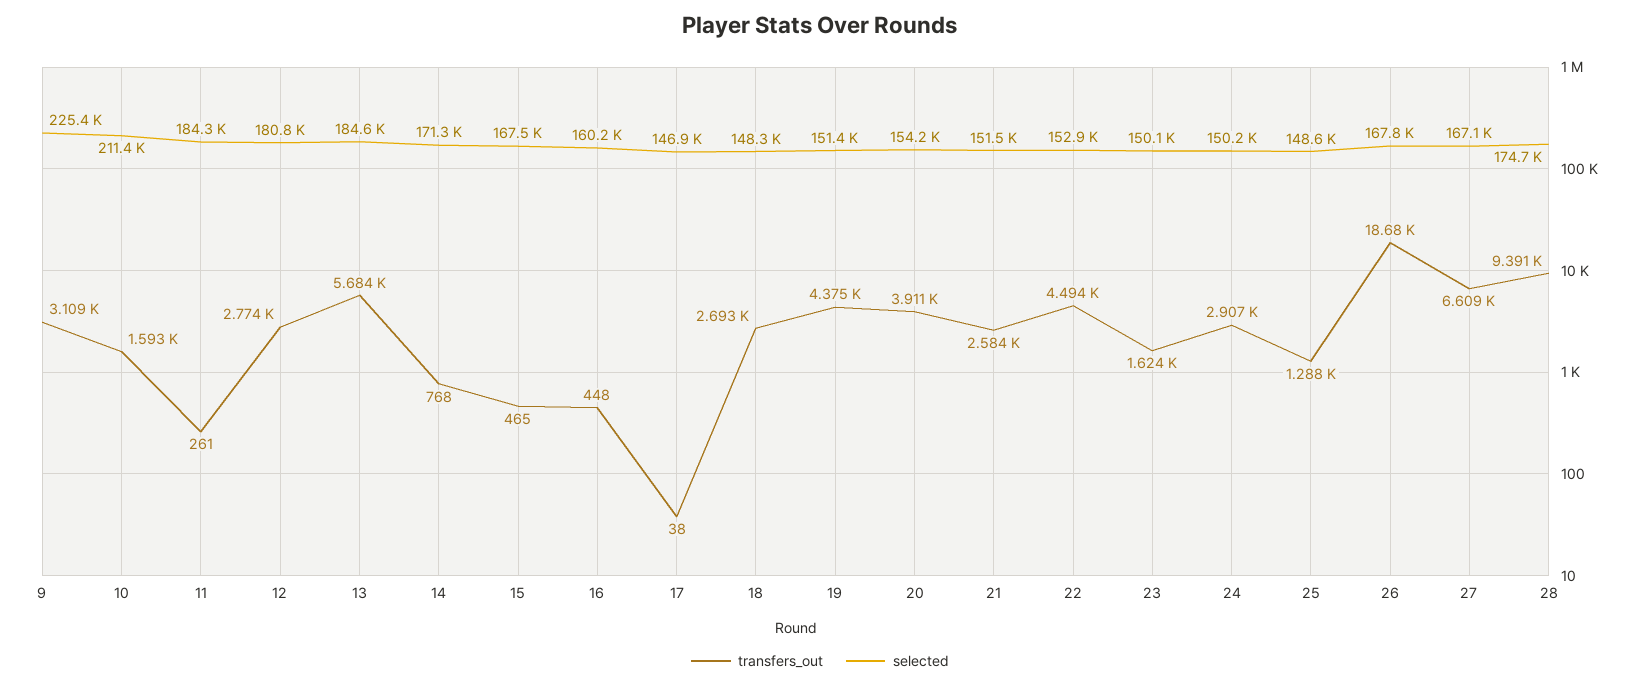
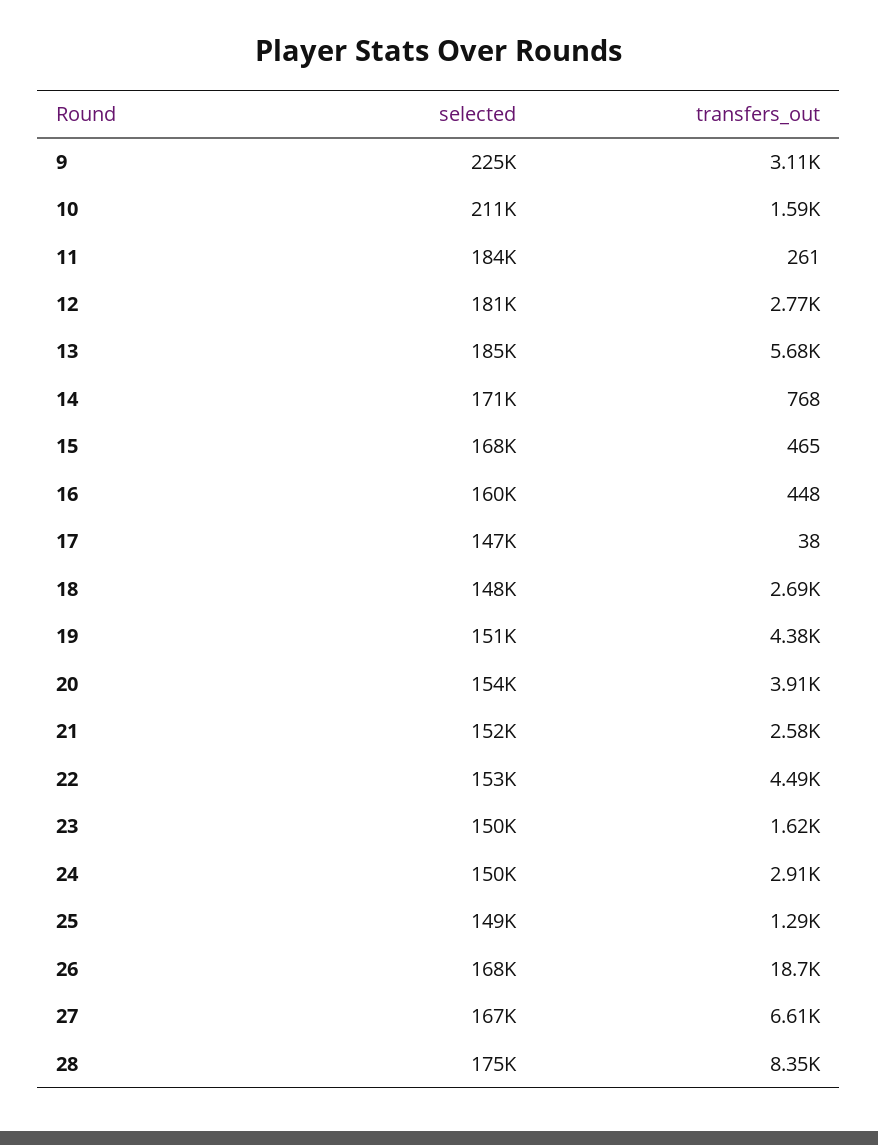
transfers_out, 28: 9391 -> 8350

